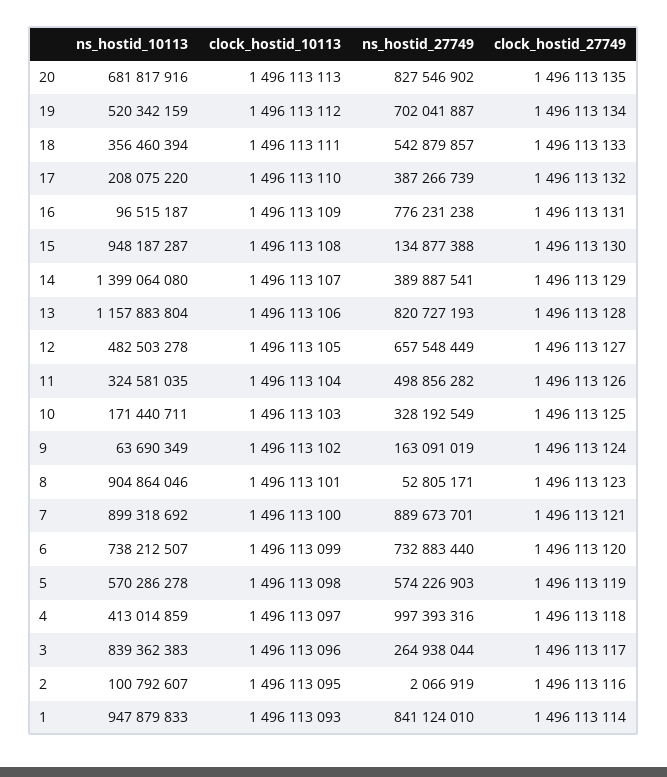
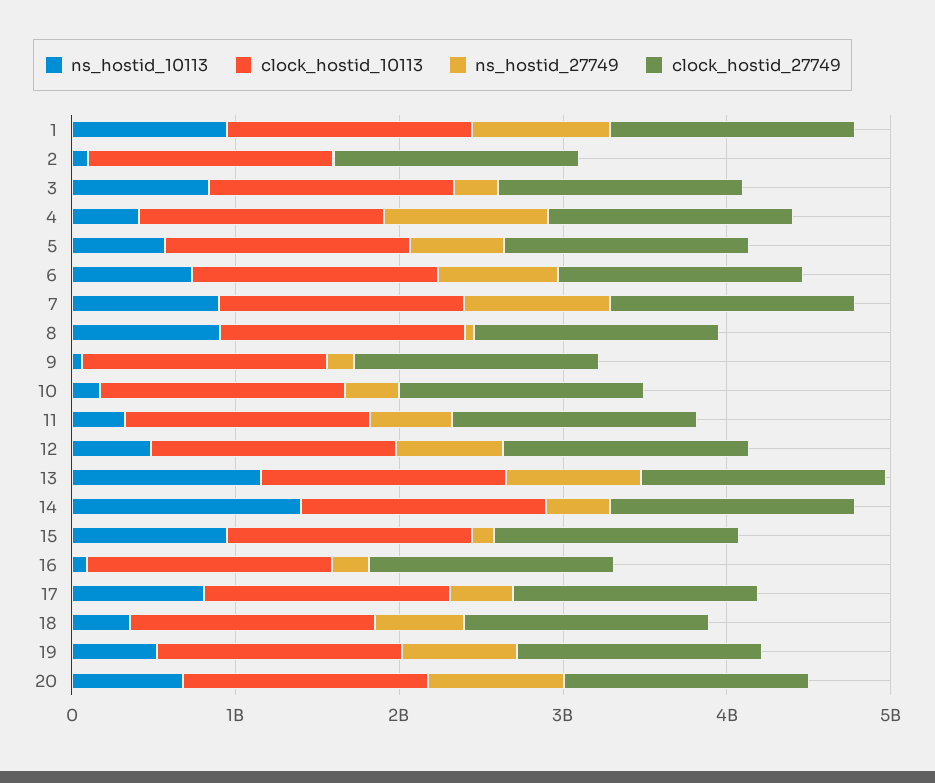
ns_hostid_10113, 17: 208075220 -> 800000000
ns_hostid_27749, 16: 776231238 -> 200000000

